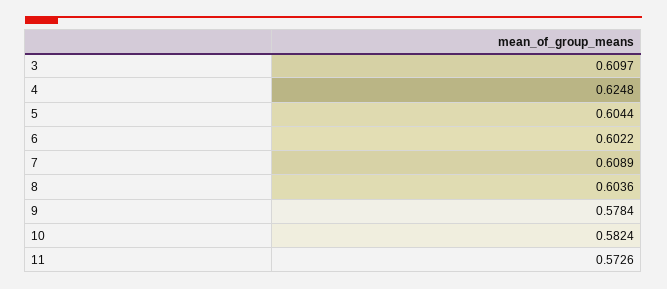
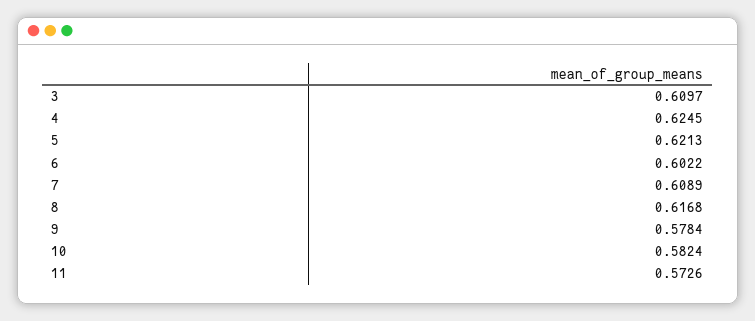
4: 0.6248 -> 0.6245
5: 0.6044 -> 0.6213
8: 0.6036 -> 0.6168

